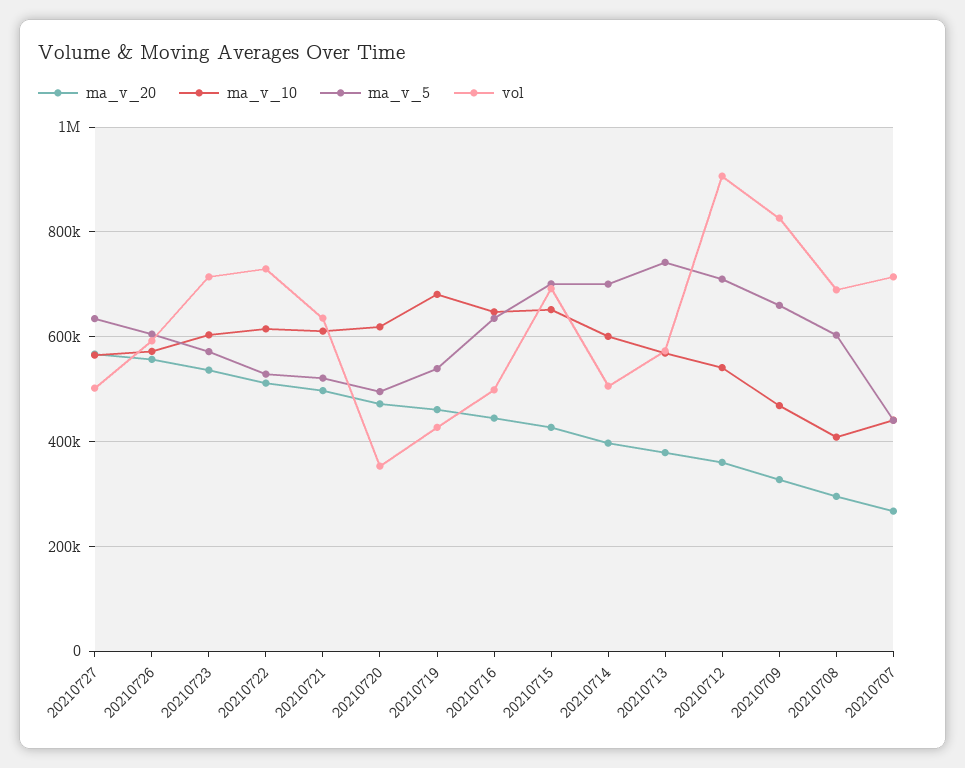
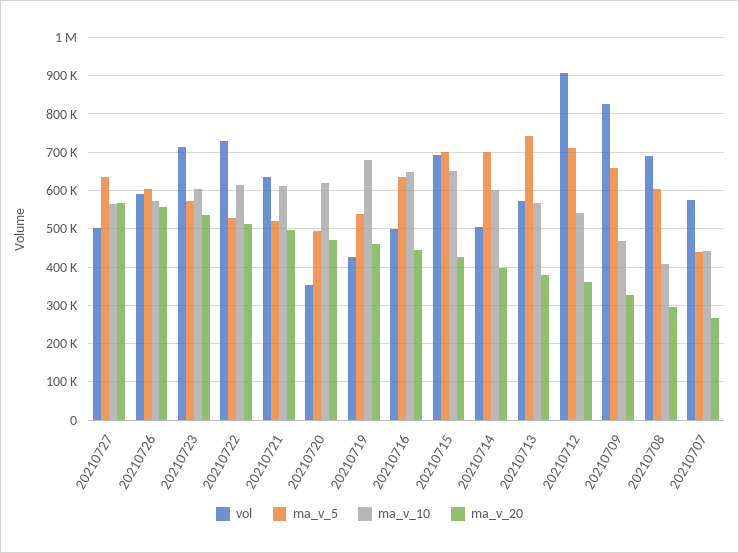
vol, 20210707: 720000 -> 580000

